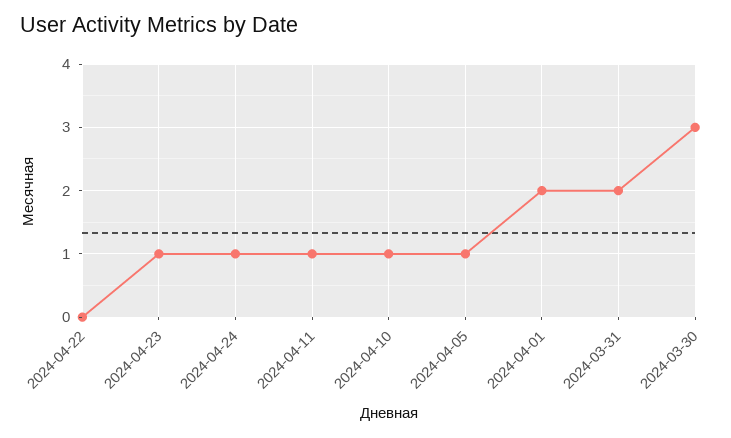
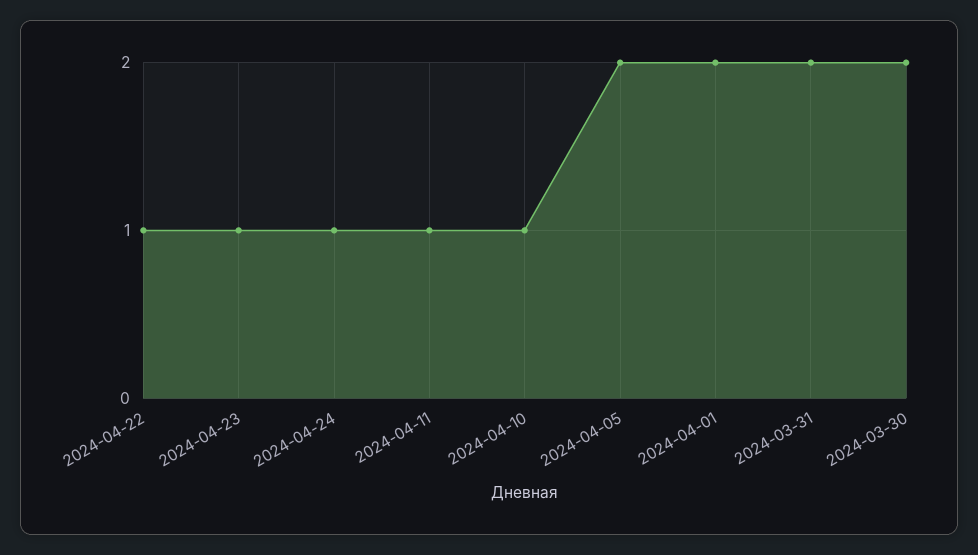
2024-04-22: 0 -> 1
2024-04-05: 1 -> 2
2024-03-30: 3 -> 2

